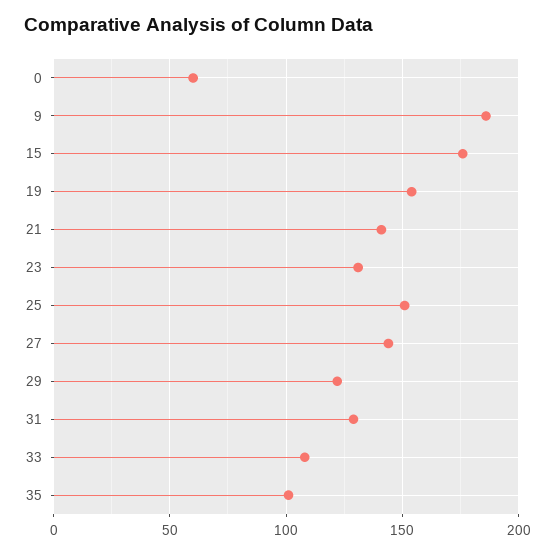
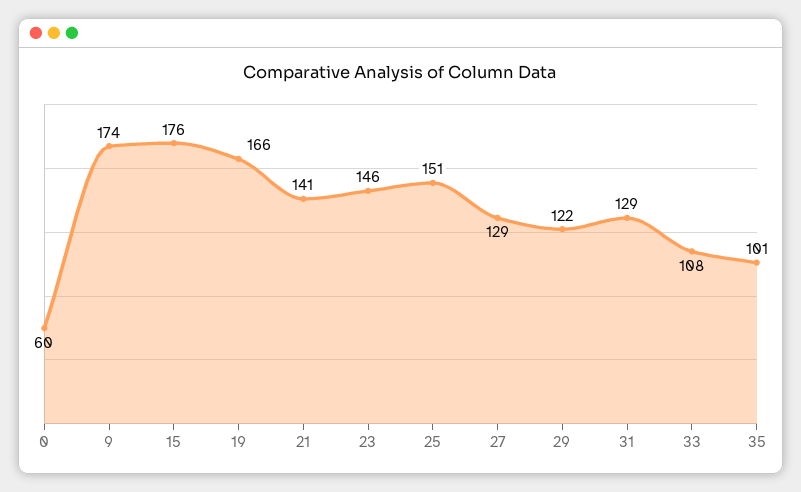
9: 185 -> 174
19: 155 -> 166
23: 130 -> 146
27: 145 -> 129

